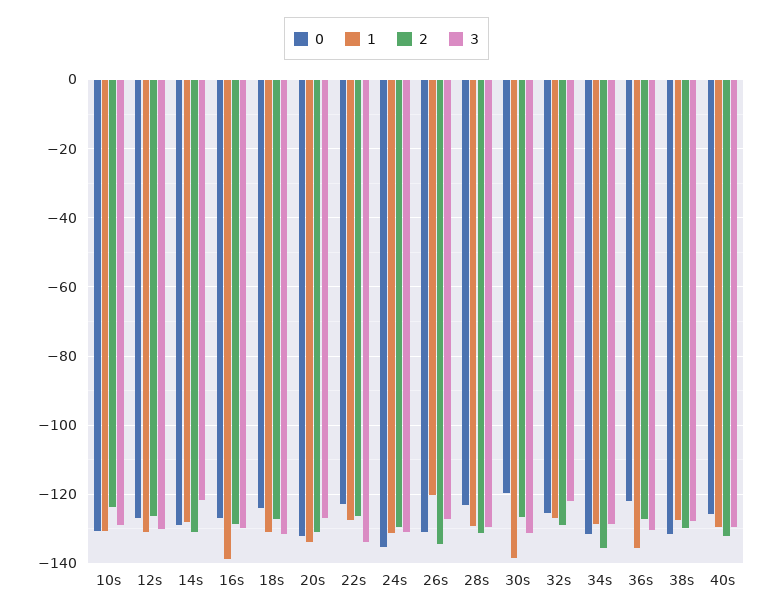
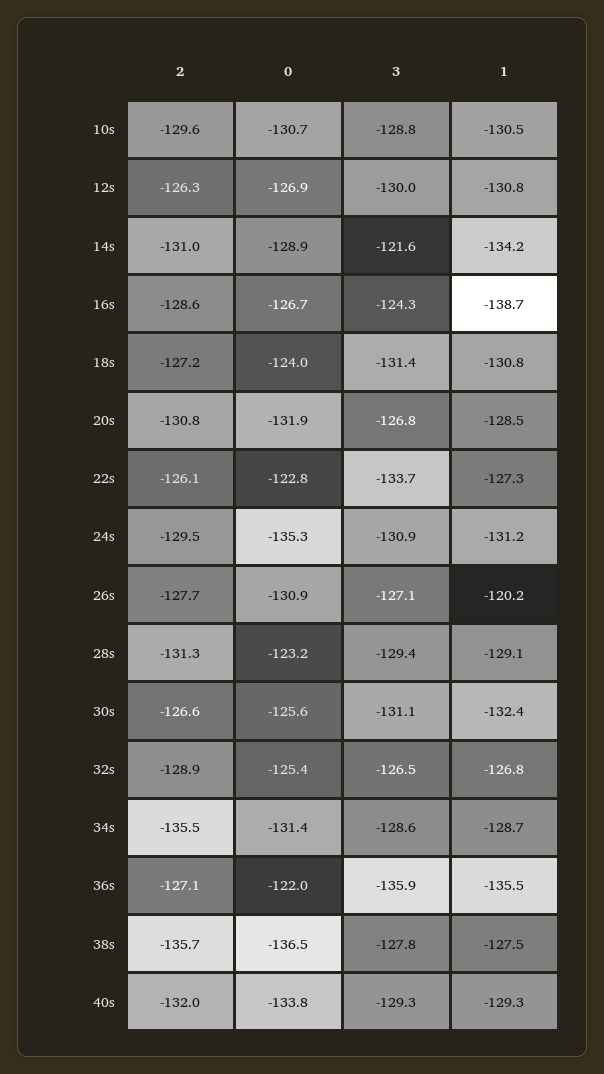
2, 10s: -124 -> -129.6
1, 14s: -128 -> -134.2
3, 16s: -130 -> -124.3
1, 20s: -134 -> -128.5
2, 26s: -134 -> -127.7
0, 30s: -120 -> -125.6
1, 30s: -138 -> -132.4
3, 32s: -122 -> -126.5
3, 36s: -130 -> -135.9
0, 38s: -132 -> -136.5
2, 38s: -130 -> -135.7
0, 40s: -126 -> -133.8

